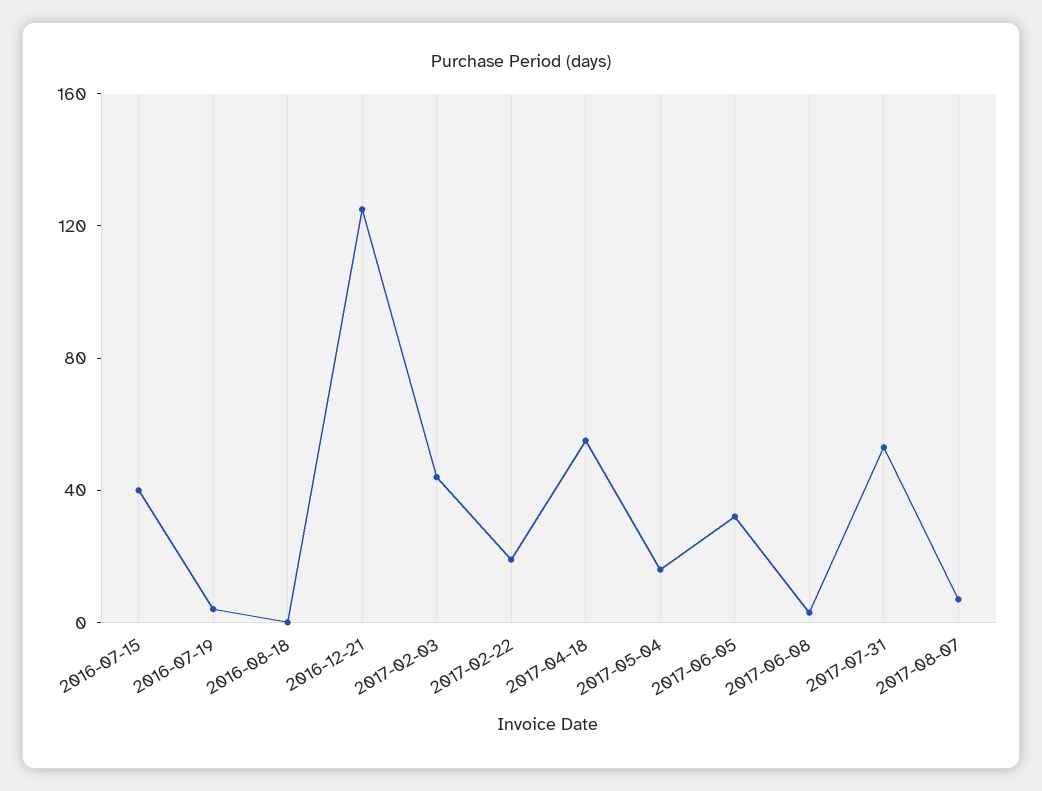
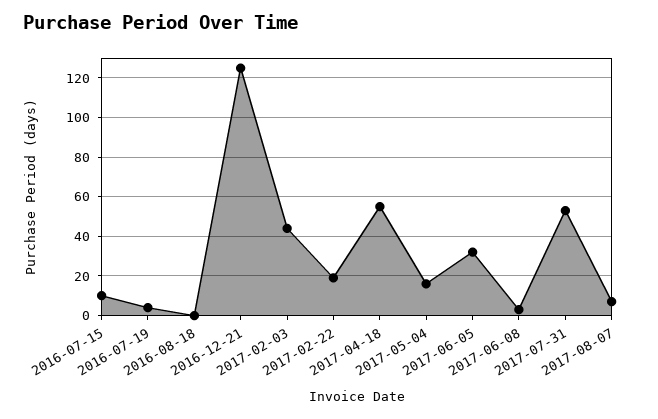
2016-07-15: 40 -> 10

